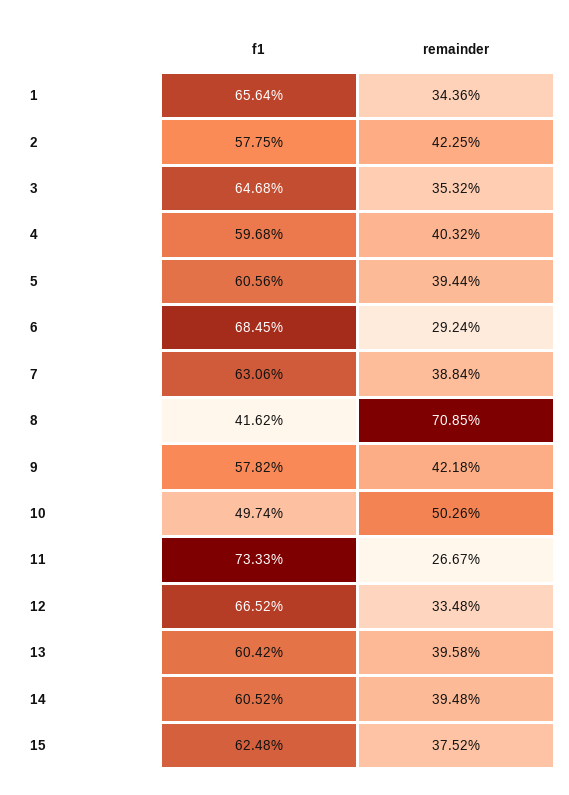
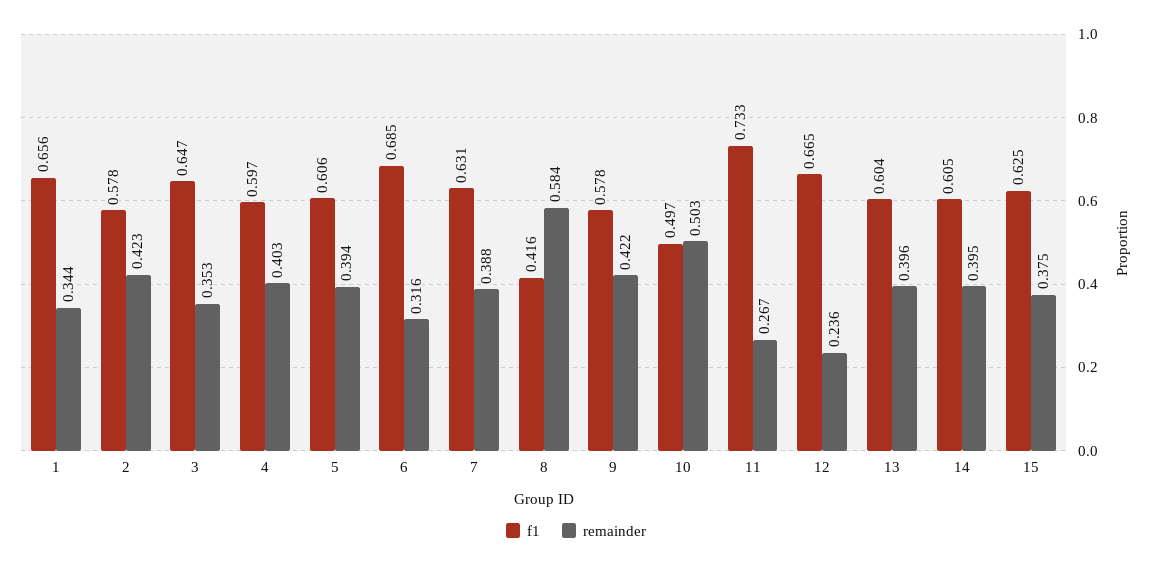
remainder, 6: 0.2924 -> 0.316
remainder, 8: 0.7085 -> 0.584
remainder, 12: 0.3348 -> 0.236

